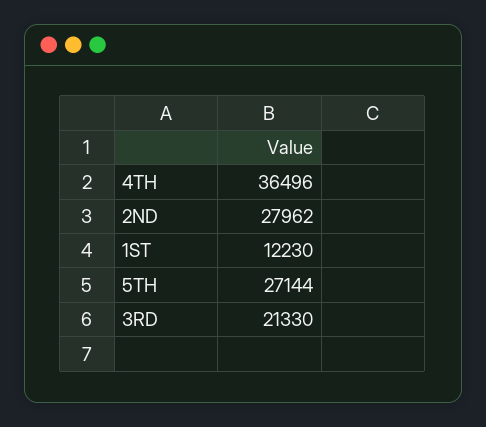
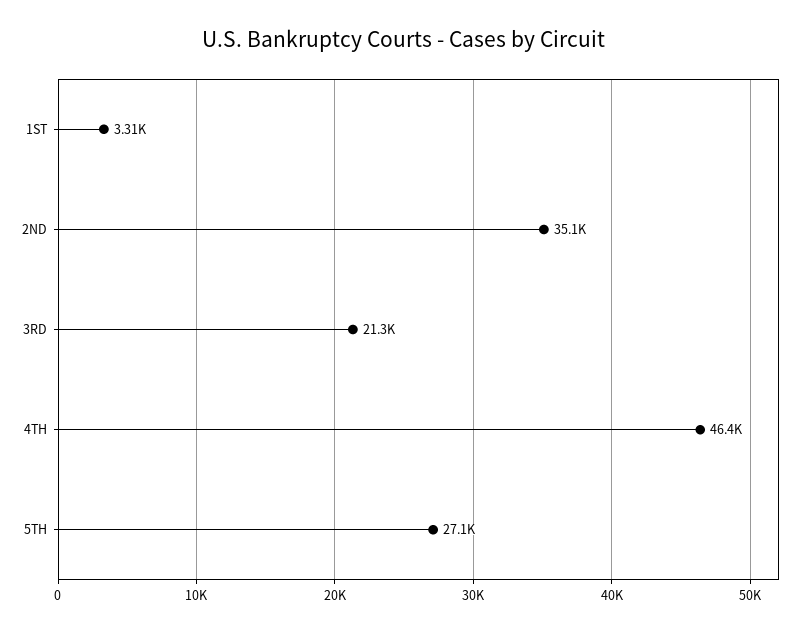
4TH: 36496 -> 46400
2ND: 27962 -> 35100
1ST: 12230 -> 3310

